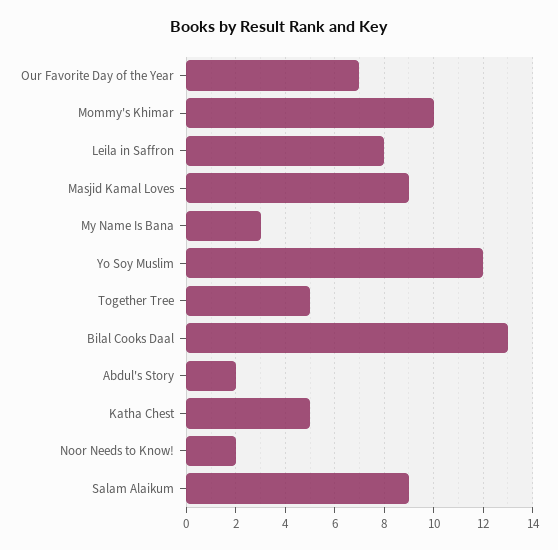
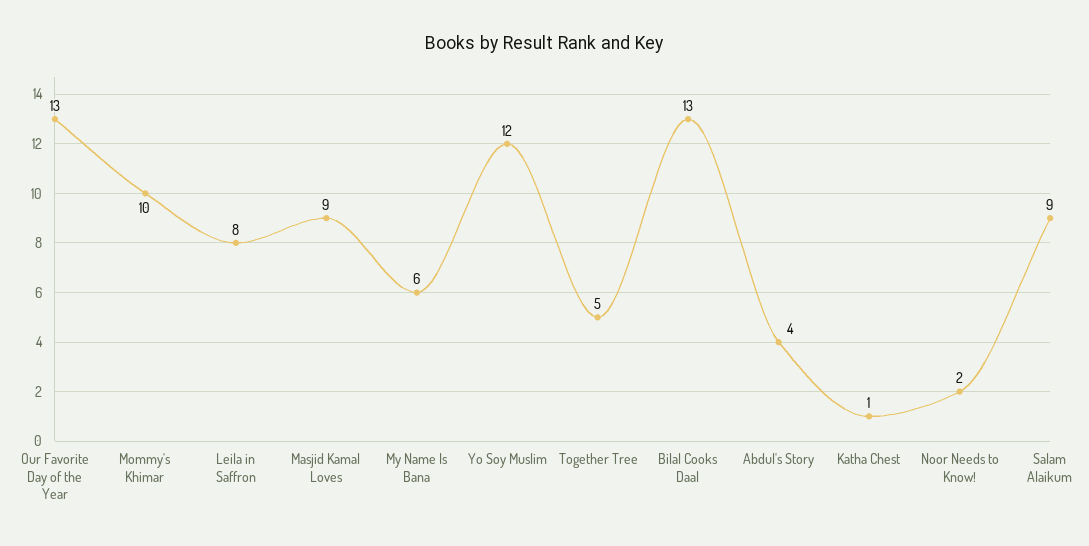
Our Favorite Day of the Year: 7 -> 13
My Name Is Bana: 3 -> 6
Abdul's Story: 2 -> 4
Katha Chest: 5 -> 1

